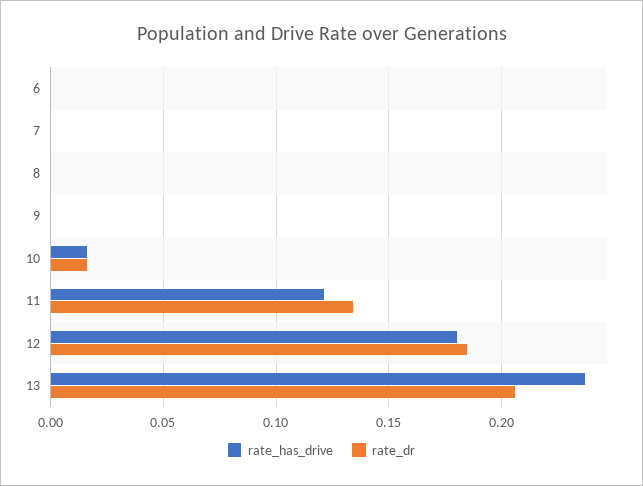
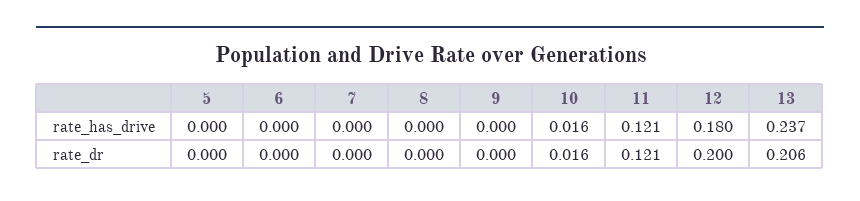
rate_dr, 11: 0.135 -> 0.121
rate_dr, 12: 0.185 -> 0.2
rate_has_drive, 5: none -> 0
rate_dr, 5: none -> 0

